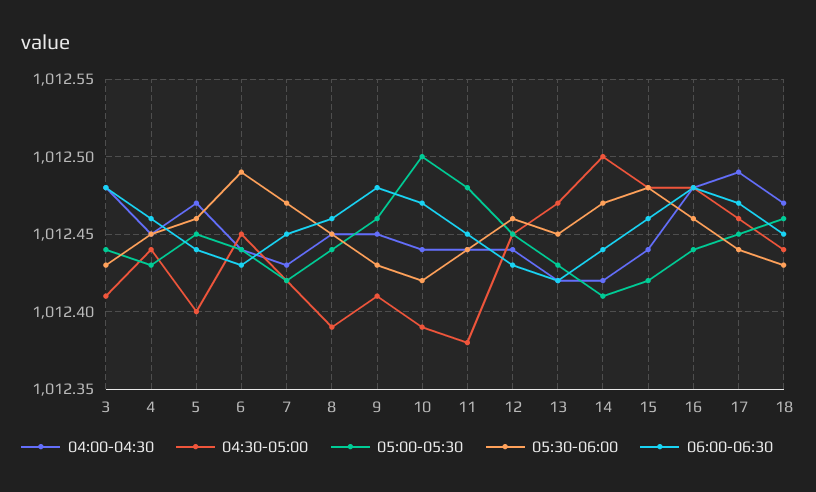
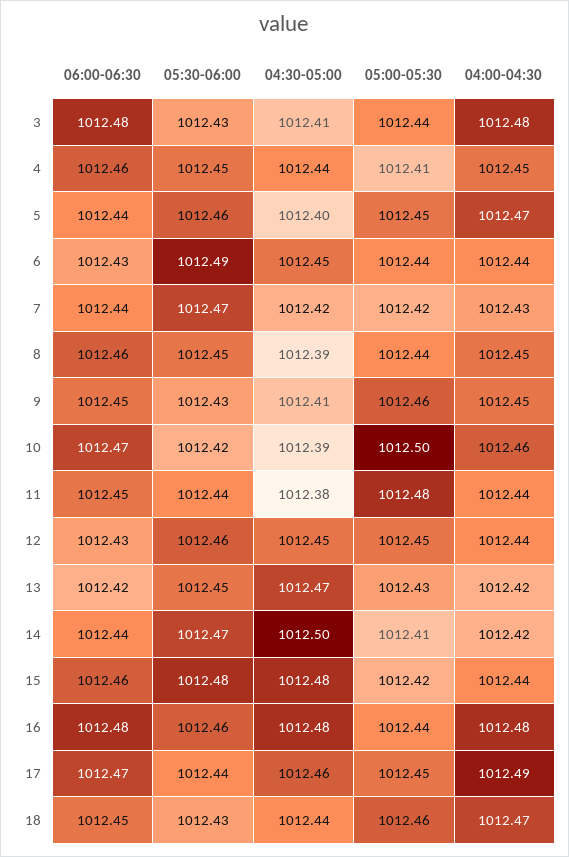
05:00-05:30, 4: 1012.43 -> 1012.41
06:00-06:30, 7: 1012.45 -> 1012.44
06:00-06:30, 9: 1012.48 -> 1012.45
04:00-04:30, 10: 1012.44 -> 1012.46

